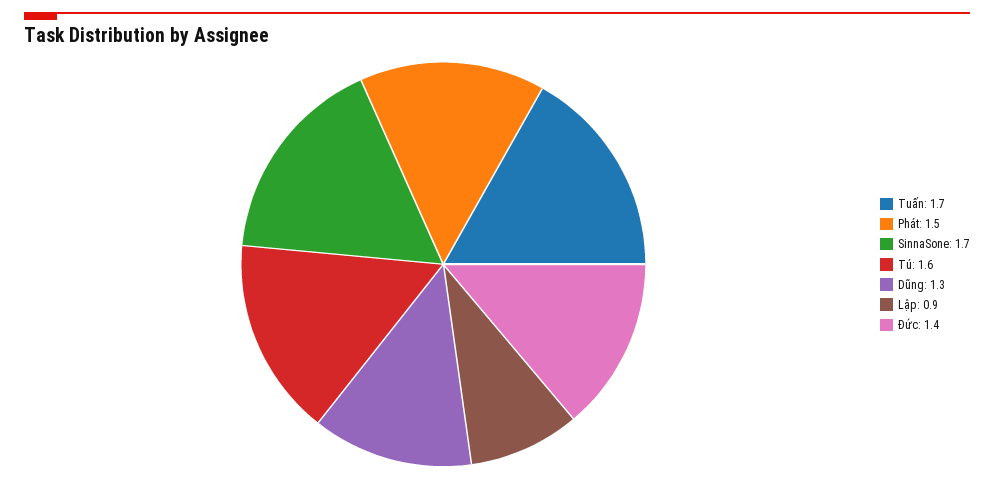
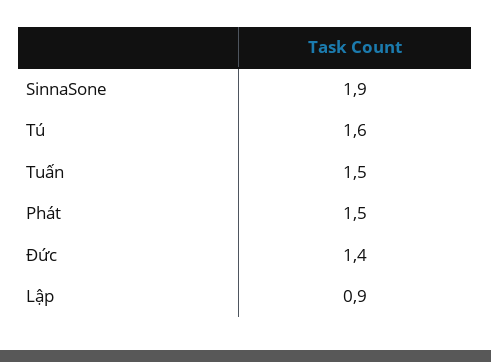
Tuấn: 1.7 -> 1.5
SinnaSone: 1.7 -> 1.9
Dũng: 1.3 -> none

